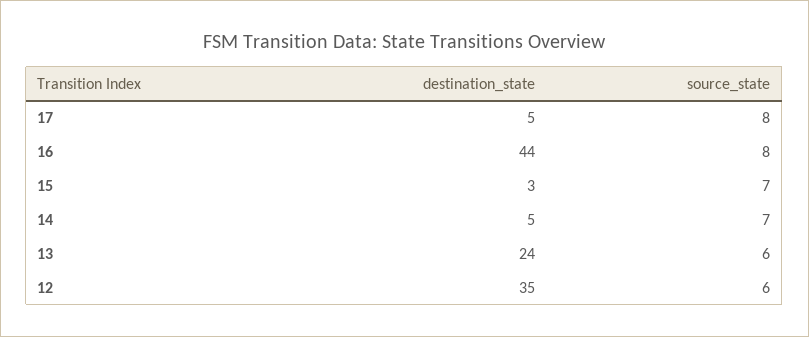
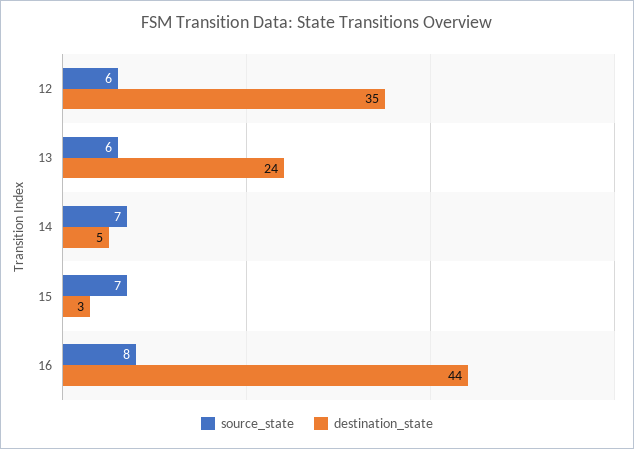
destination_state, 17: 5 -> none
source_state, 17: 8 -> none

